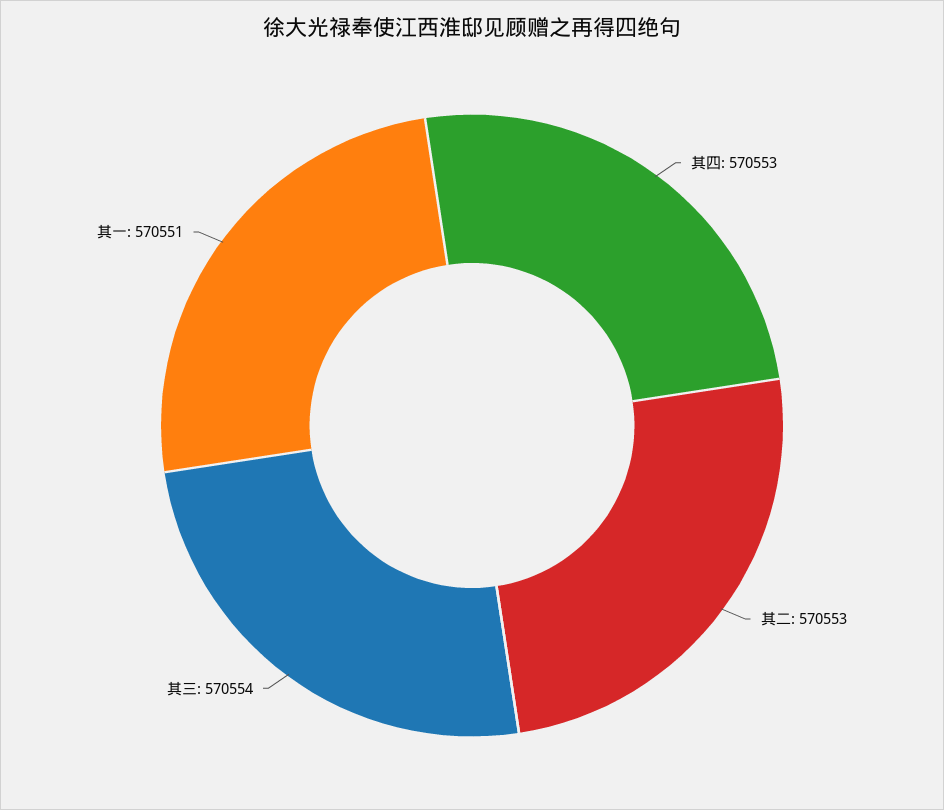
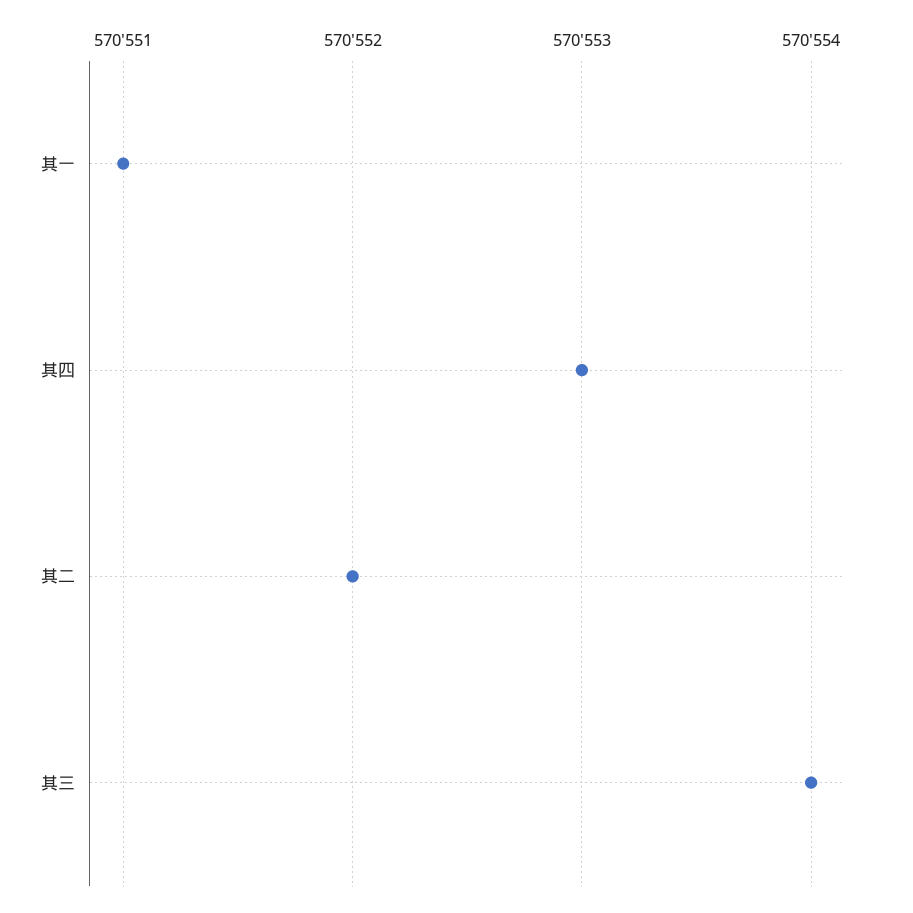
其二: 570553 -> 570552

